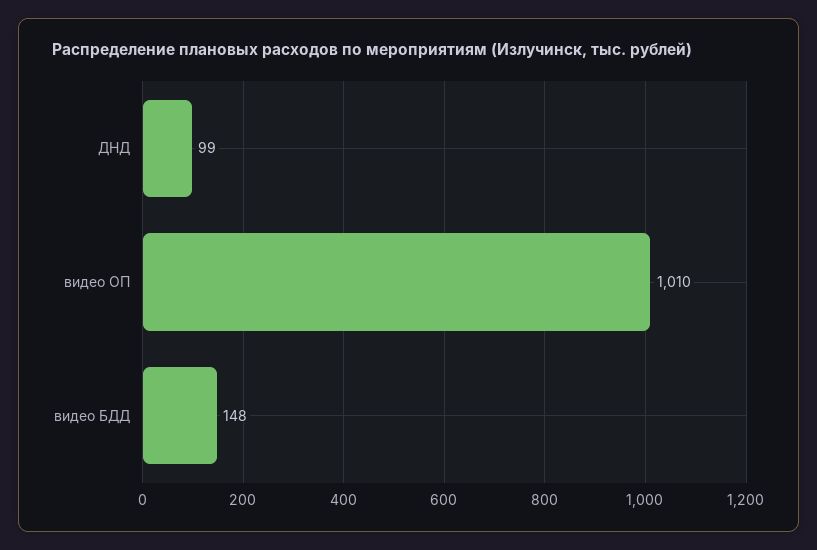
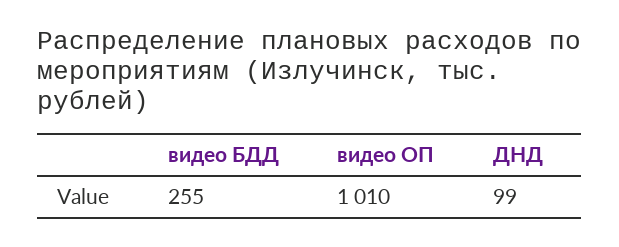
видео БДД: 148 -> 255

